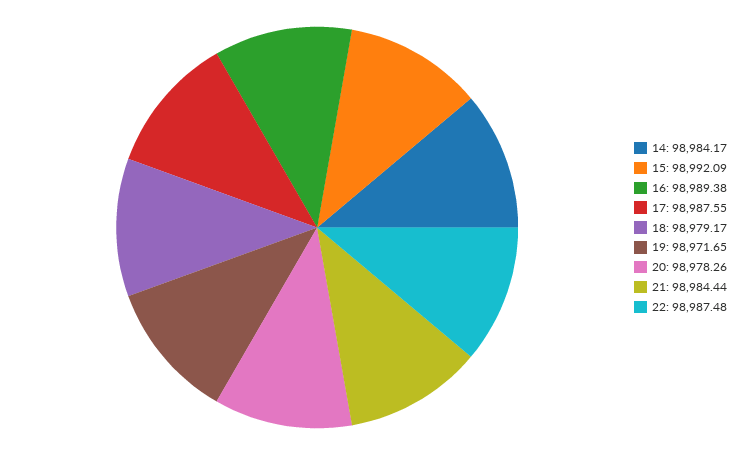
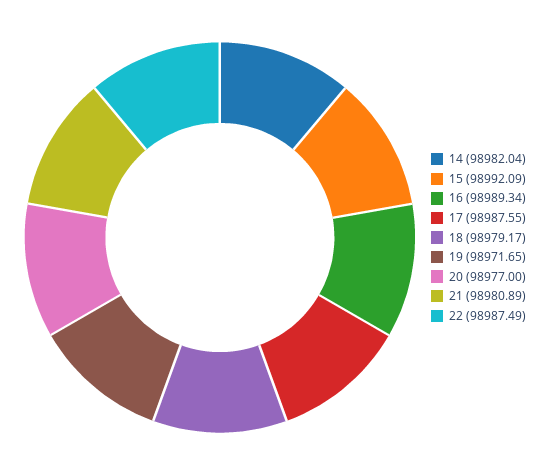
14: 98984.17 -> 98982.04
16: 98989.38 -> 98989.34
20: 98978.26 -> 98977
21: 98984.44 -> 98980.89
22: 98987.48 -> 98987.49

